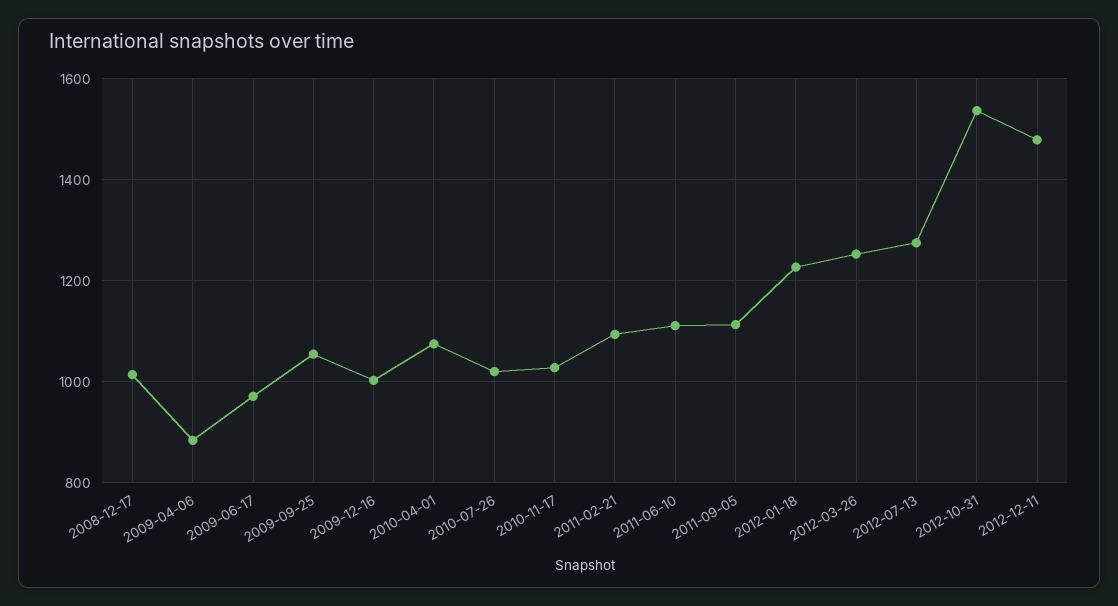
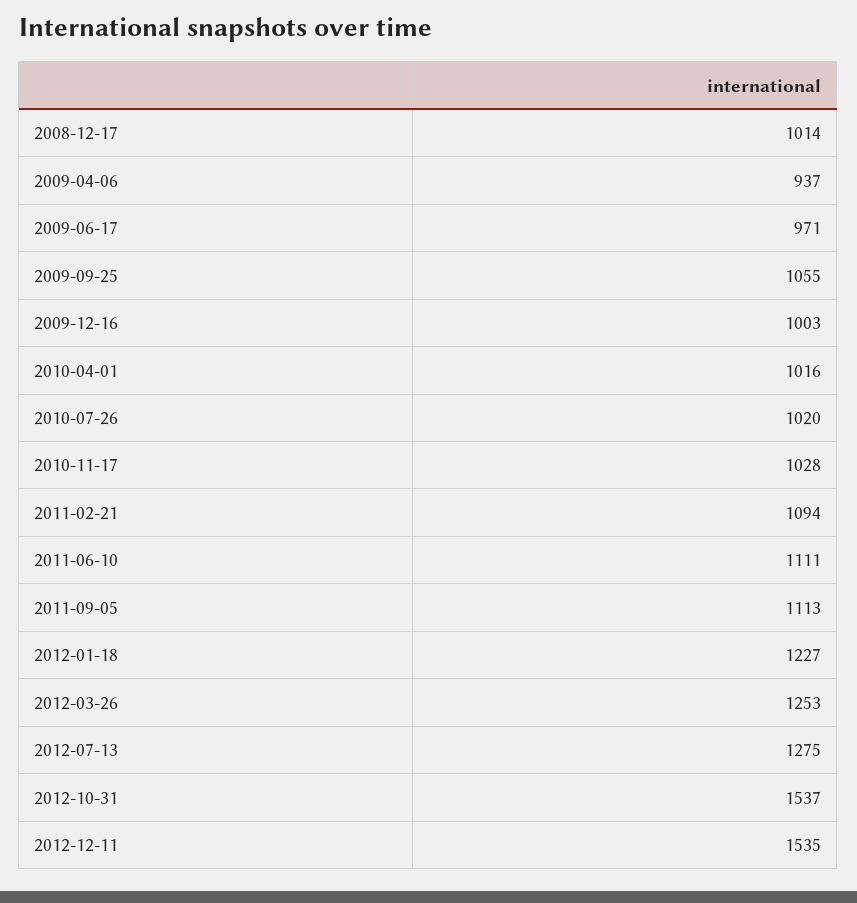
2009-04-06: 880 -> 937
2010-04-01: 1080 -> 1016
2012-12-11: 1480 -> 1535

